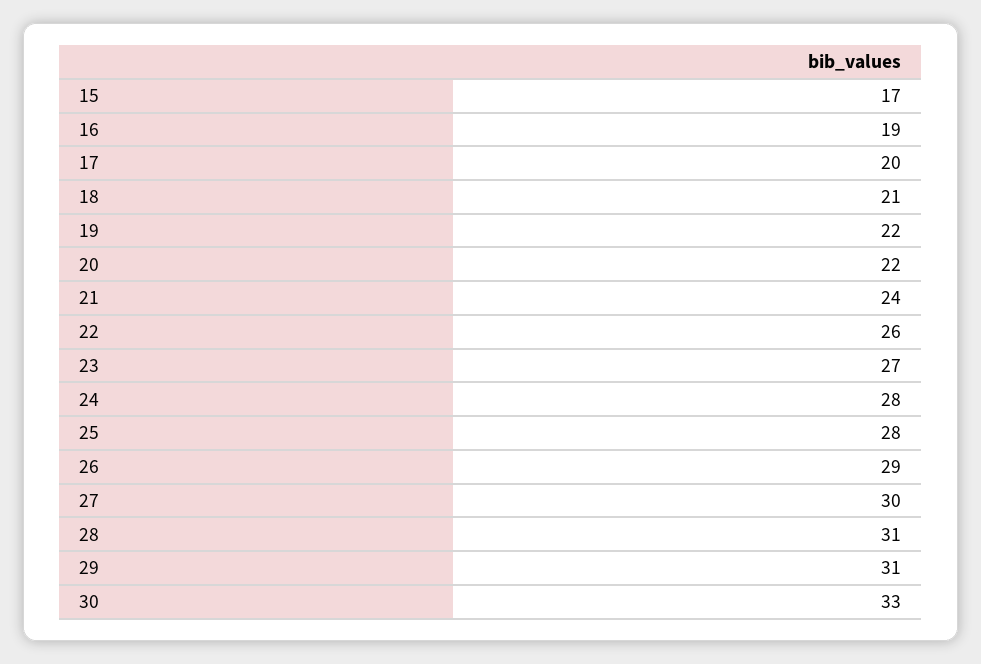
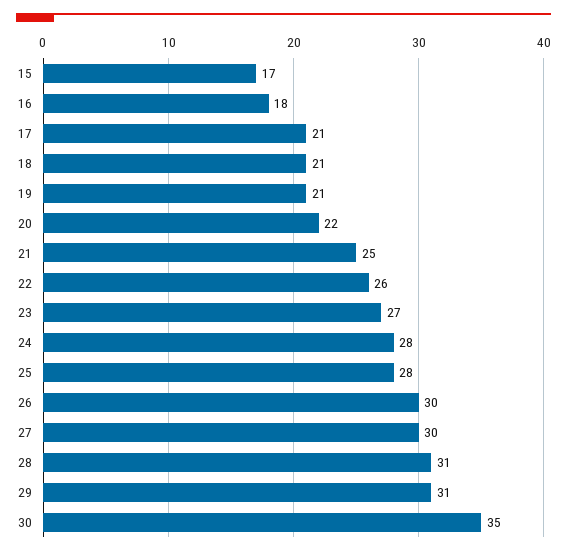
16: 19 -> 18
17: 20 -> 21
19: 22 -> 21
21: 24 -> 25
26: 29 -> 30
30: 33 -> 35

